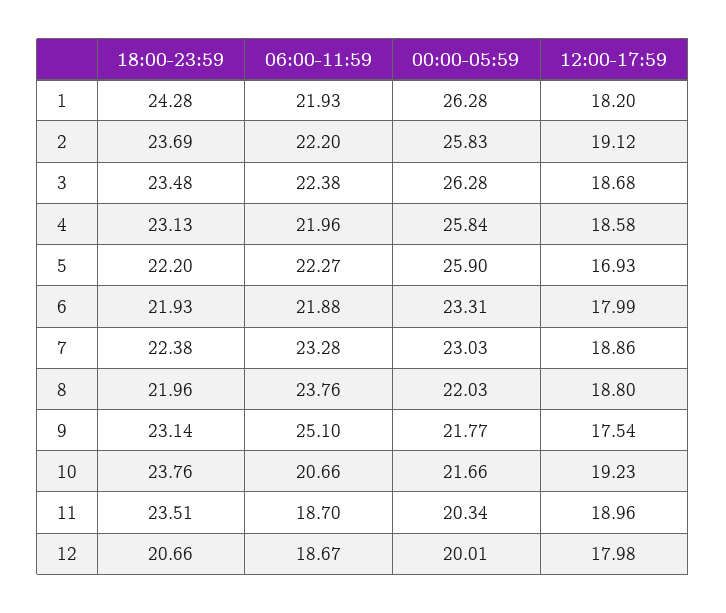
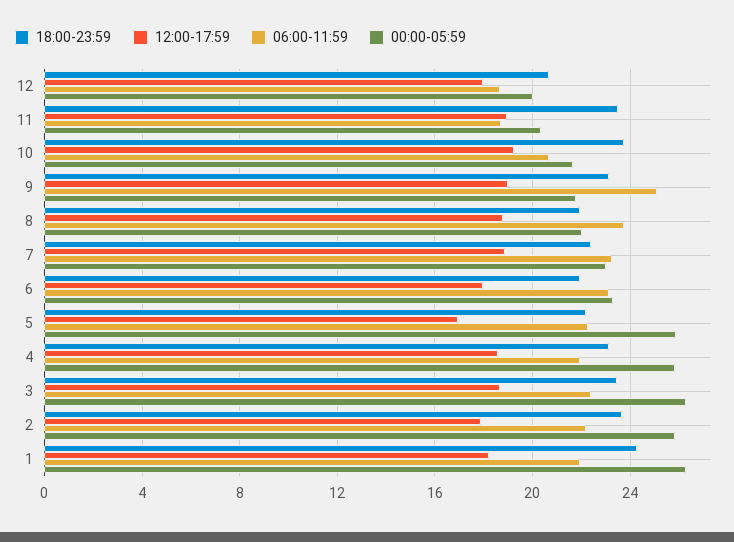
12:00-17:59, 2: 19.12 -> 18
06:00-11:59, 6: 21.88 -> 23
12:00-17:59, 9: 17.54 -> 19

